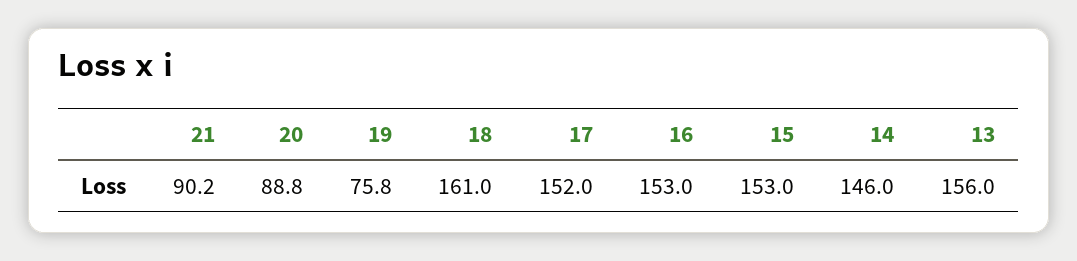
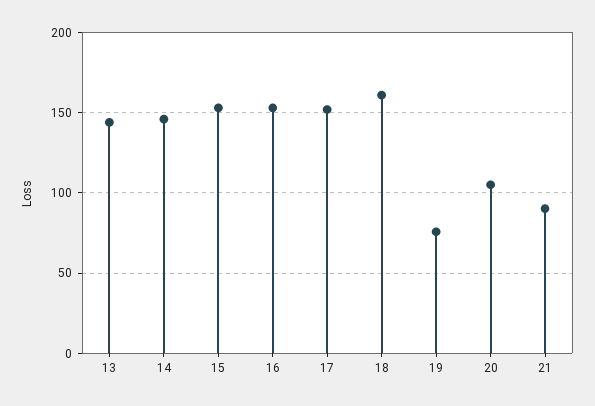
20: 88.8 -> 105
13: 156 -> 145

